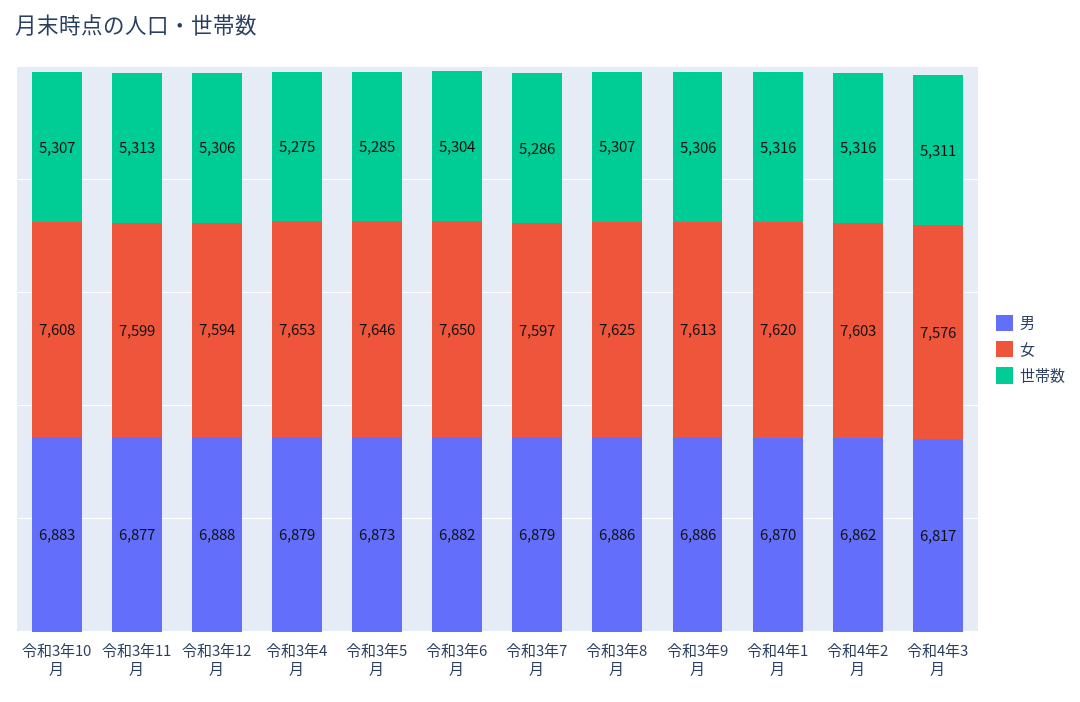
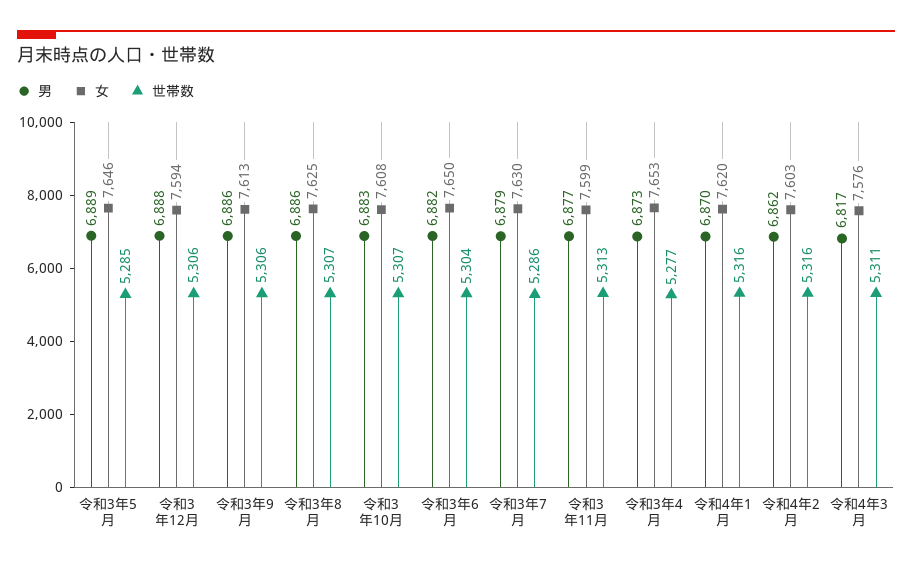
男, 令和3年4月: 6879 -> 6873
世帯数, 令和3年4月: 5275 -> 5277
男, 令和3年5月: 6873 -> 6889
女, 令和3年7月: 7597 -> 7630

